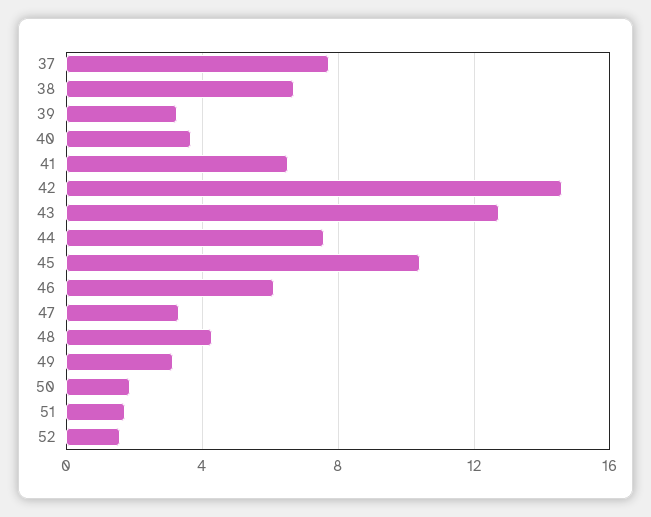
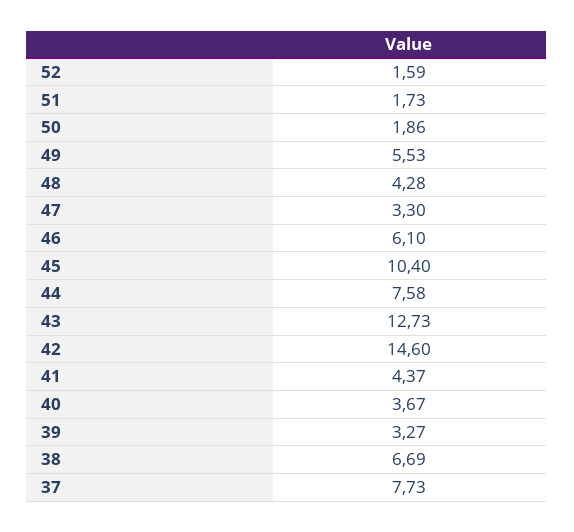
41: 6.5 -> 4.37
49: 3 -> 5.53

